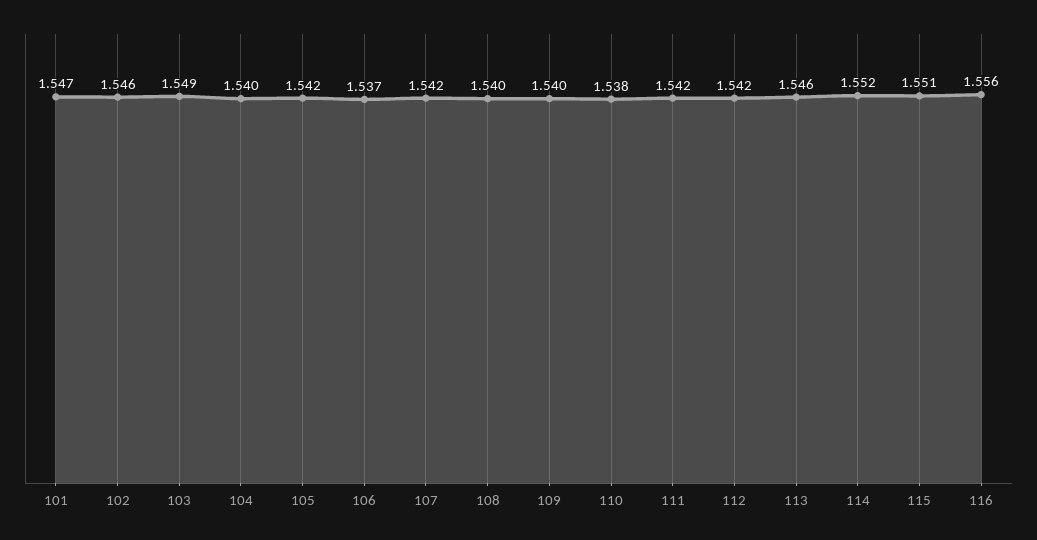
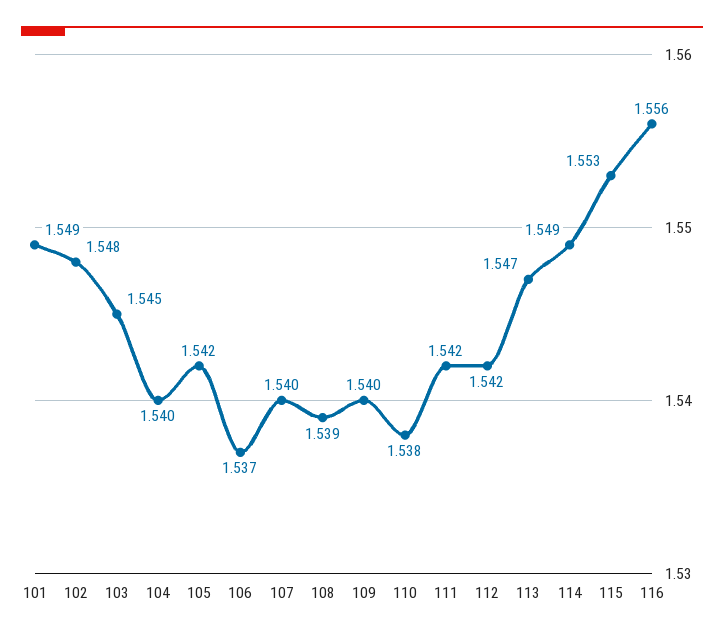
101: 1.547 -> 1.549
102: 1.546 -> 1.548
103: 1.549 -> 1.545
107: 1.542 -> 1.54
108: 1.54 -> 1.539
113: 1.546 -> 1.547
114: 1.552 -> 1.549
115: 1.551 -> 1.553

